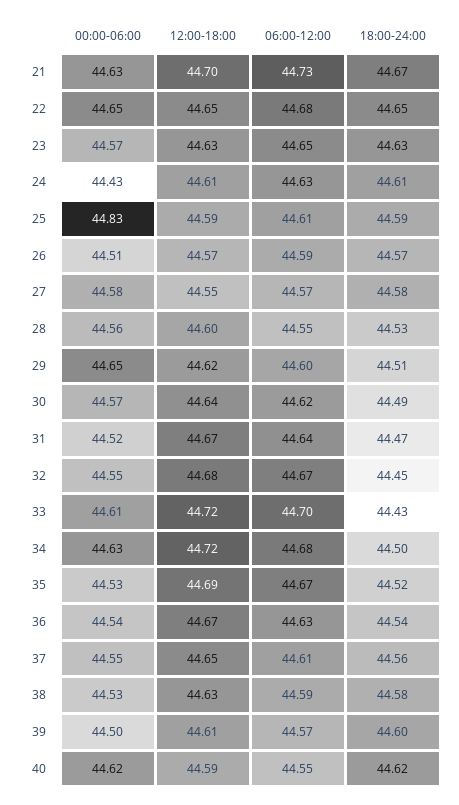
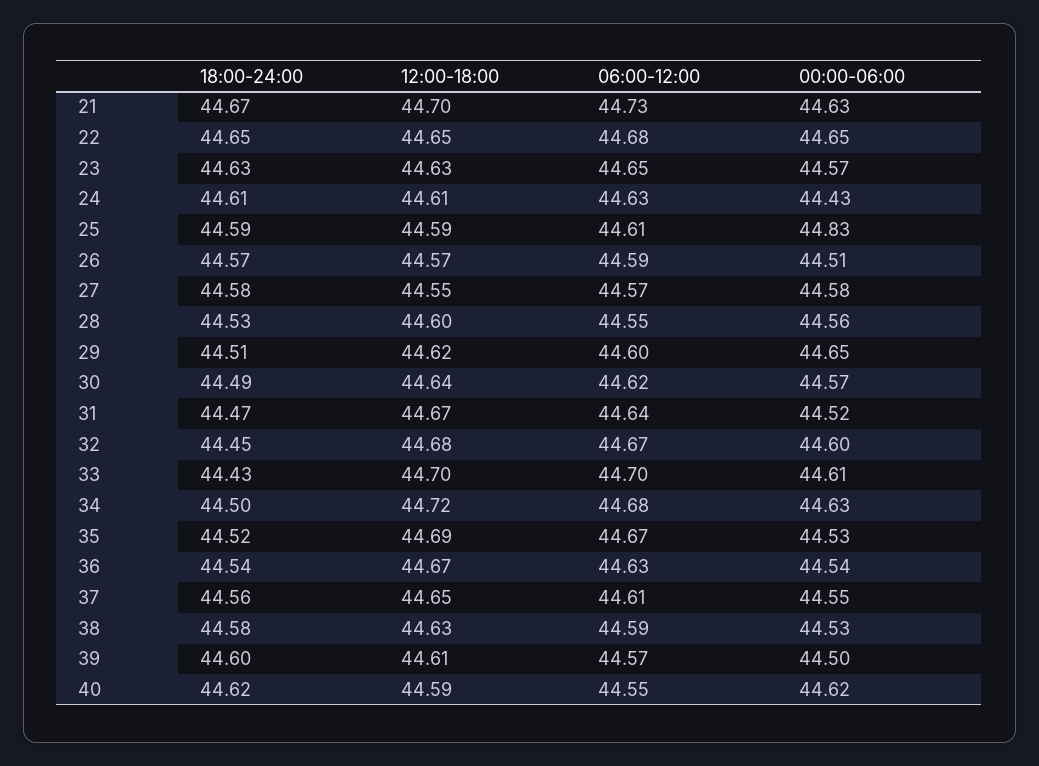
00:00-06:00, 32: 44.55 -> 44.6
12:00-18:00, 33: 44.72 -> 44.7

